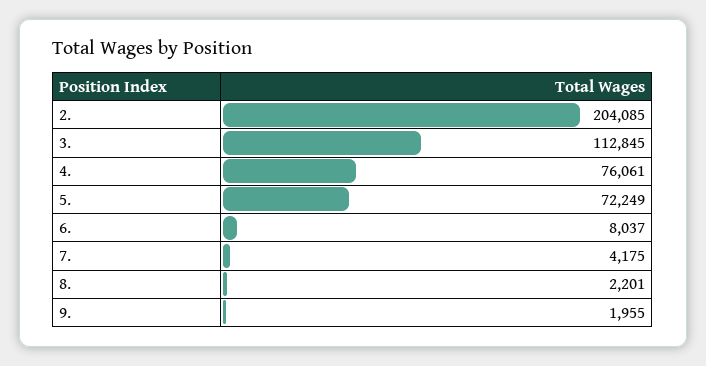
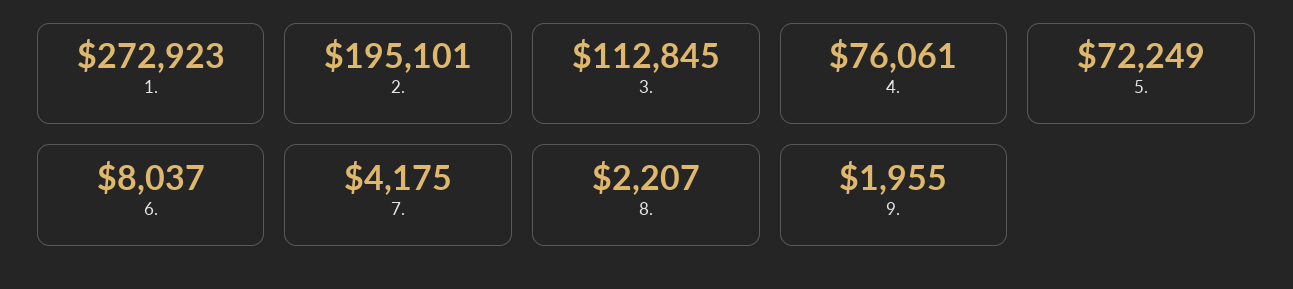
2.: 204085 -> 195101
8.: 2201 -> 2207
1.: none -> 272923

